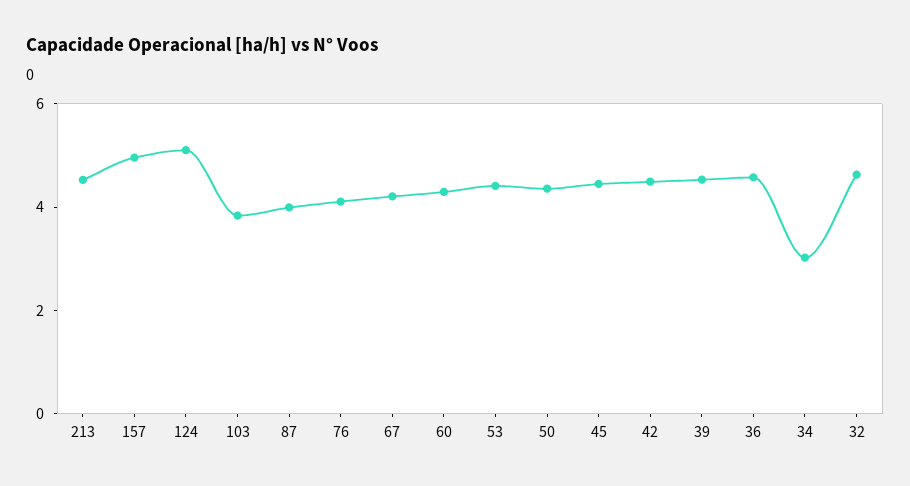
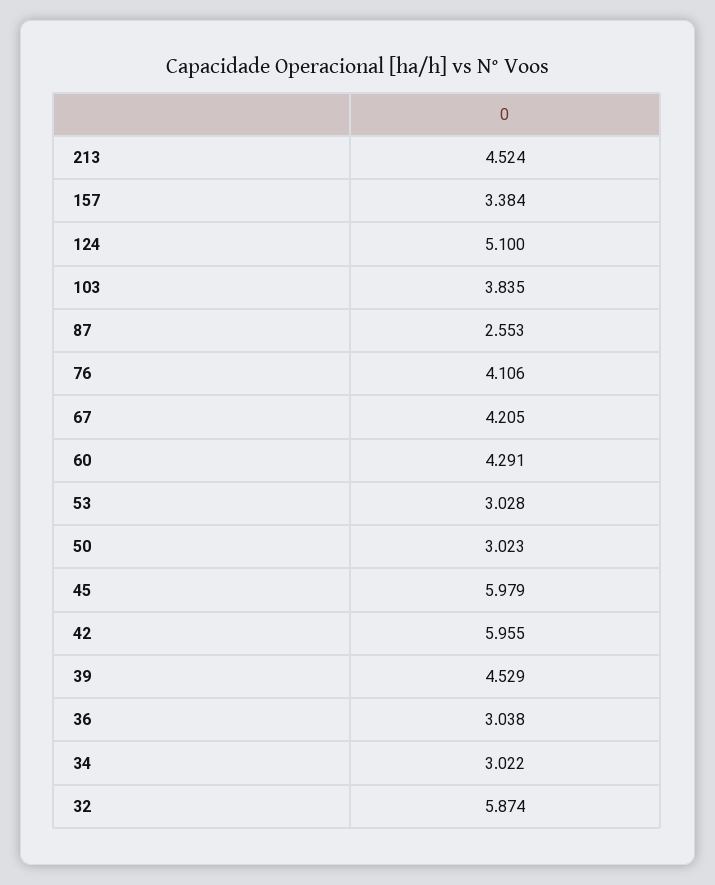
157: 5 -> 3.384
87: 4 -> 2.553
53: 4.5 -> 3.028
50: 4.5 -> 3.023
45: 4.5 -> 5.979
42: 4.5 -> 5.955
36: 4.5 -> 3.038
32: 4.5 -> 5.874

